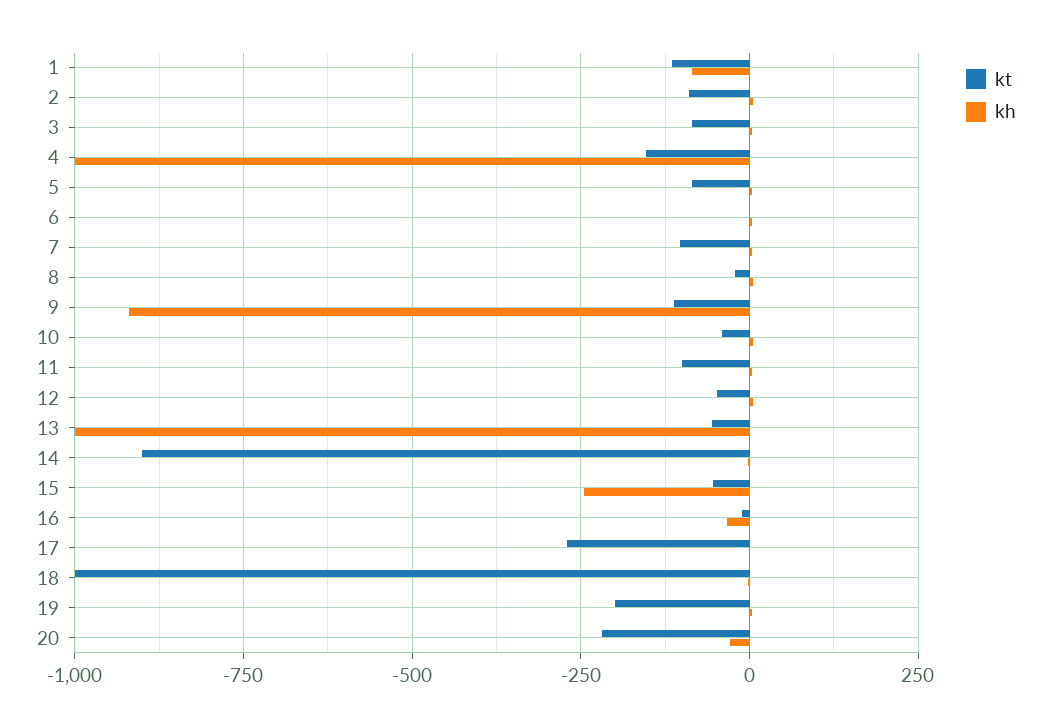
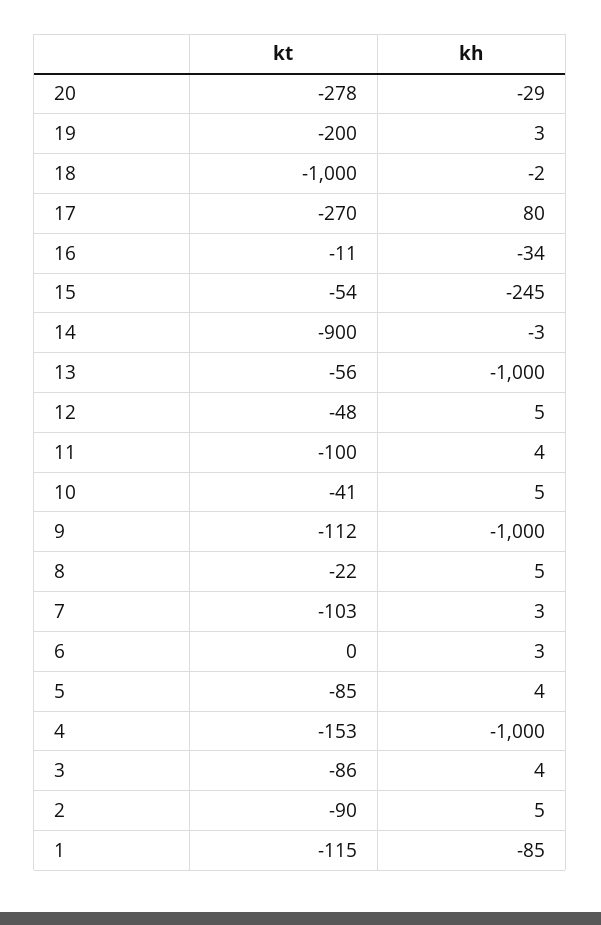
kh, 9: -925 -> -1000
kh, 17: 0 -> 80
kt, 20: -225 -> -278

